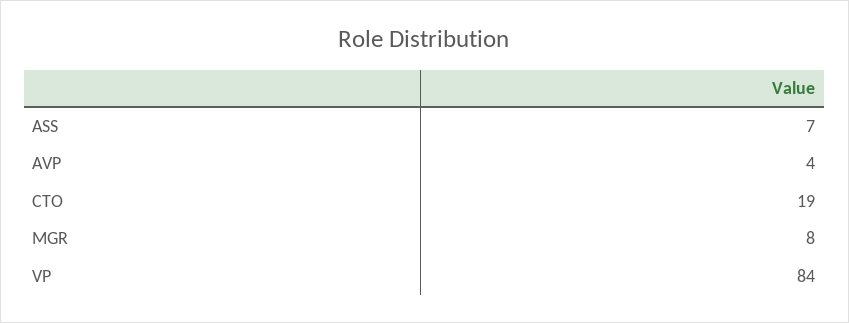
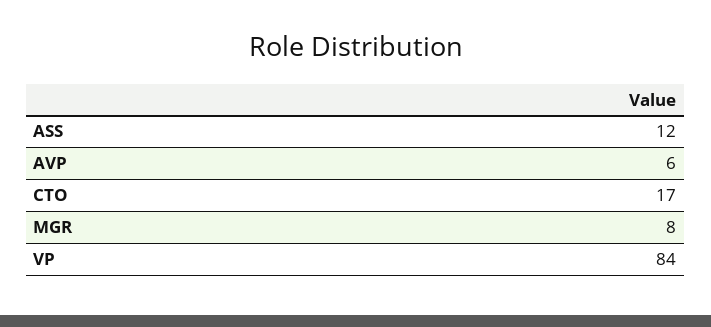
ASS: 7 -> 12
AVP: 4 -> 6
CTO: 19 -> 17

